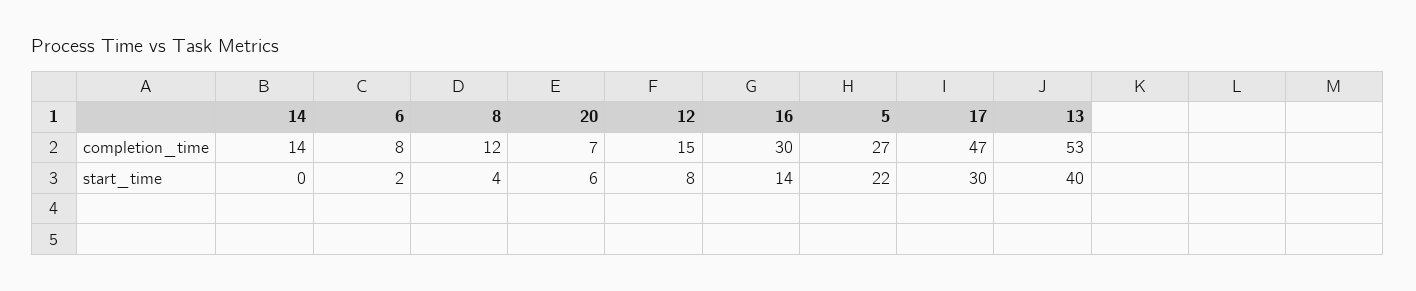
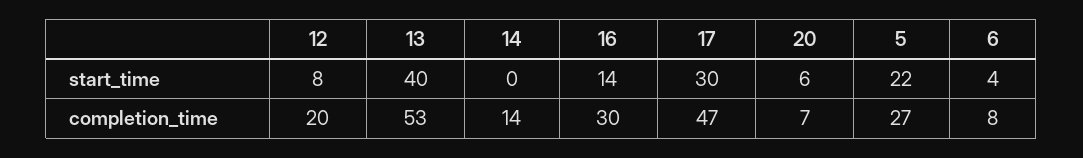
8, completion_time: 12 -> none
12, completion_time: 15 -> 20
6, start_time: 2 -> 4
8, start_time: 4 -> none

